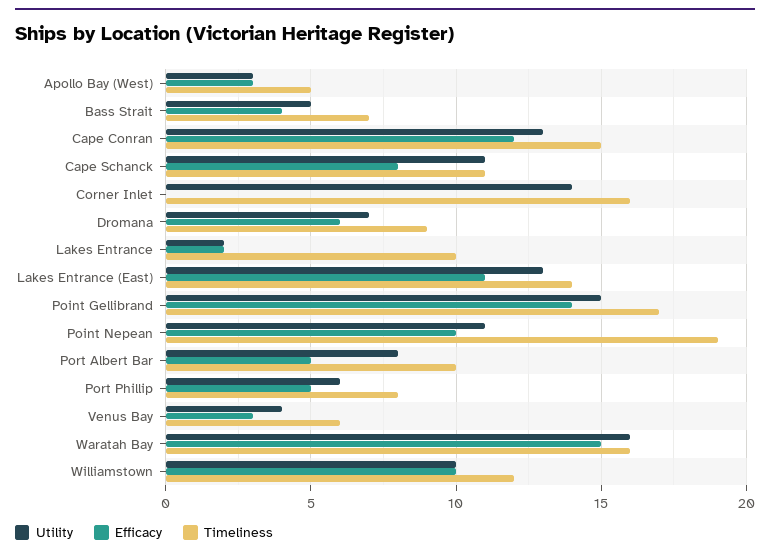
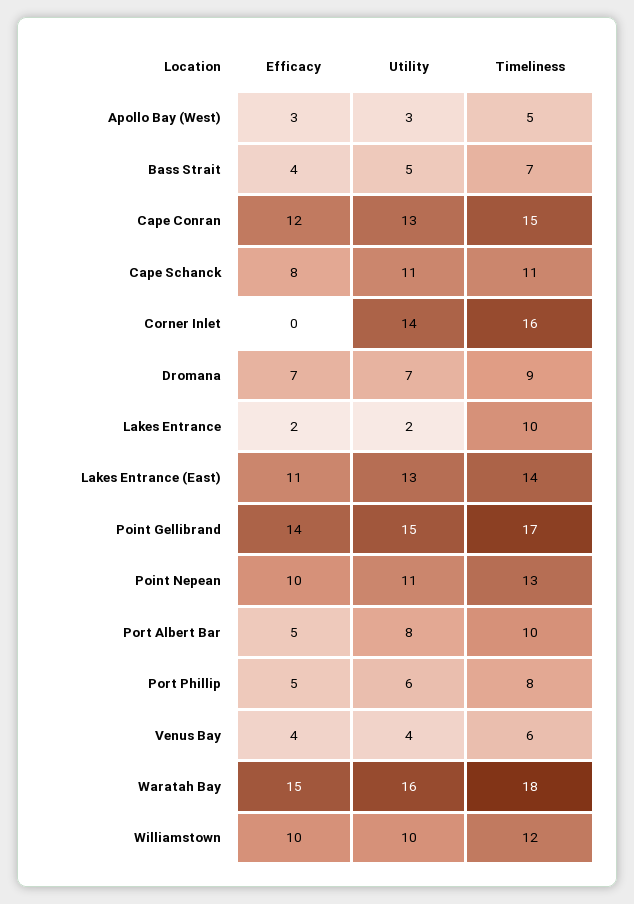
Efficacy, Dromana: 6 -> 7
Timeliness, Point Nepean: 19 -> 13
Efficacy, Venus Bay: 3 -> 4
Timeliness, Waratah Bay: 16 -> 18

